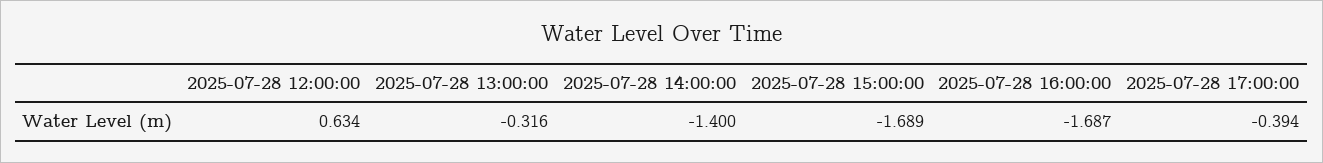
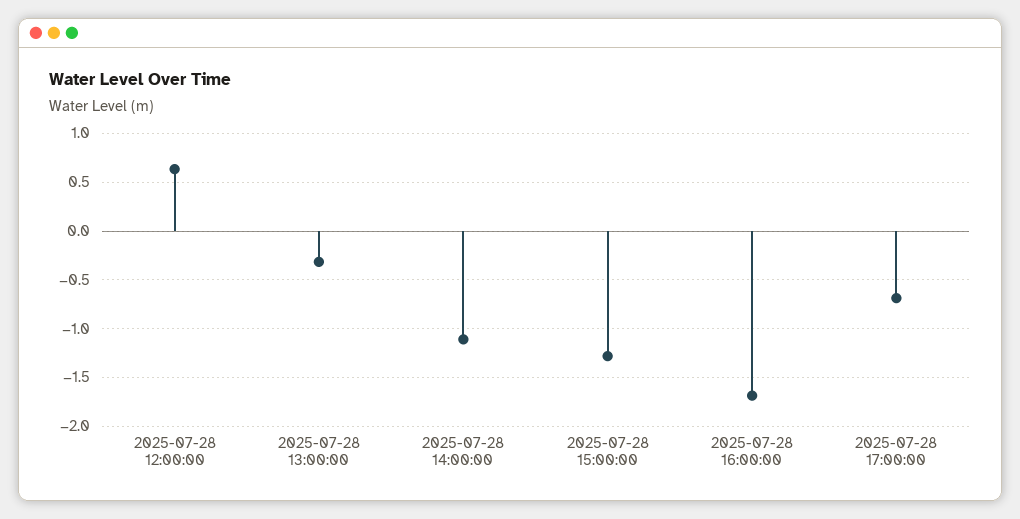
2025-07-28 14:00:00: -1.4 -> -1.1
2025-07-28 15:00:00: -1.689 -> -1.3
2025-07-28 17:00:00: -0.394 -> -0.7

